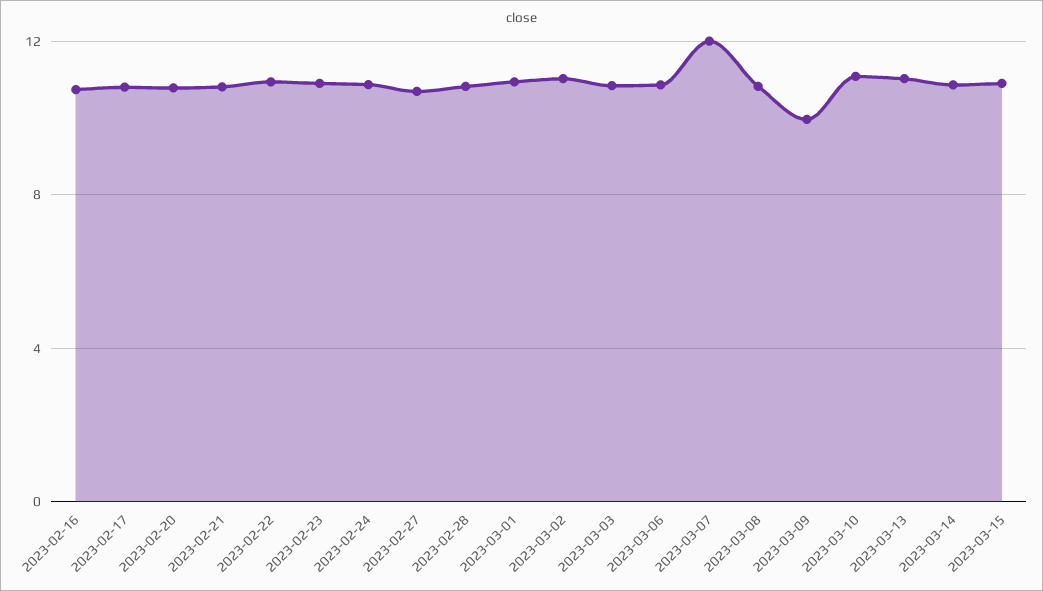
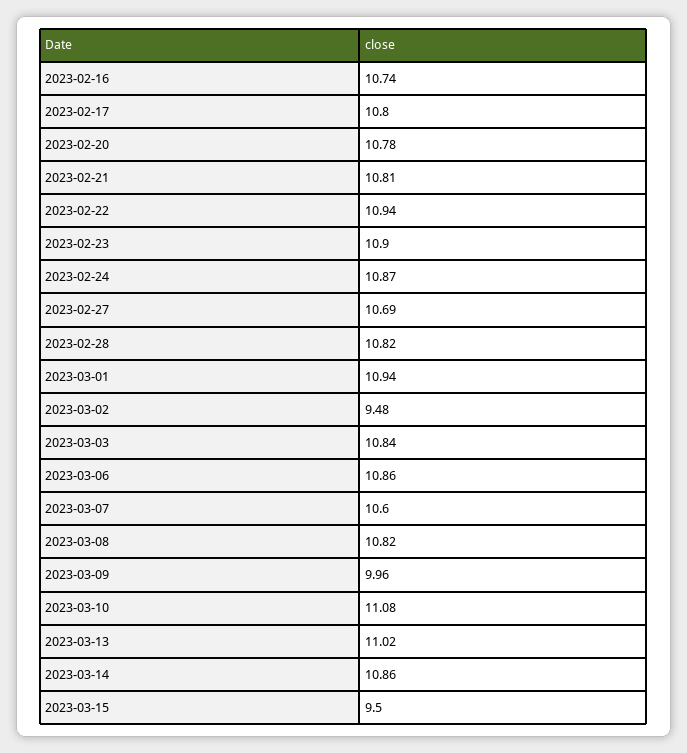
2023-03-02: 11 -> 9.48
2023-03-07: 12 -> 10.6
2023-03-15: 11 -> 9.5

